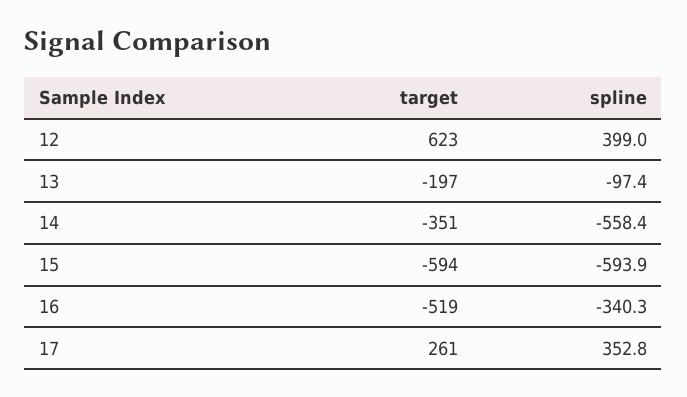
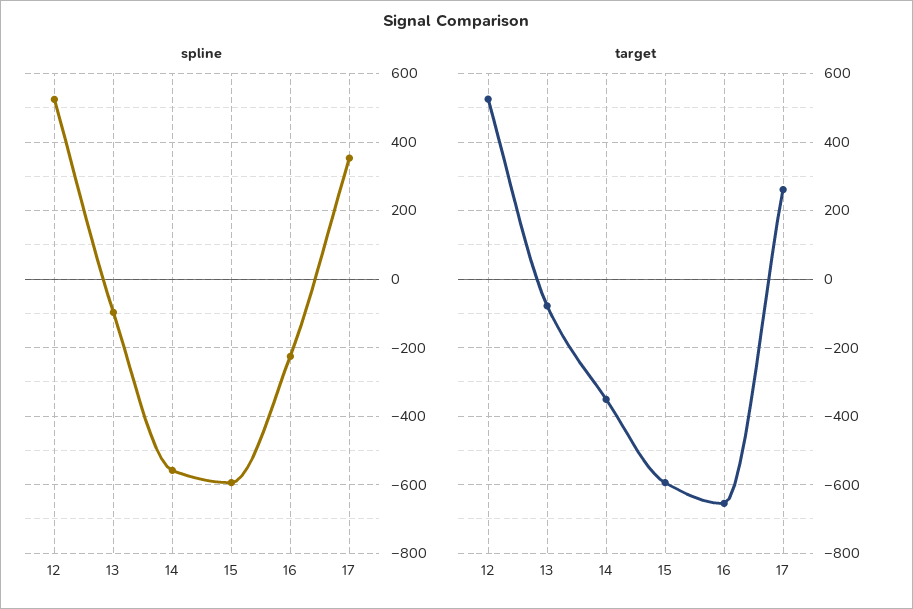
target, 12: 623 -> 520
spline, 12: 399 -> 520
target, 13: -197 -> -80
target, 16: -519 -> -660
spline, 16: -340.3 -> -220

